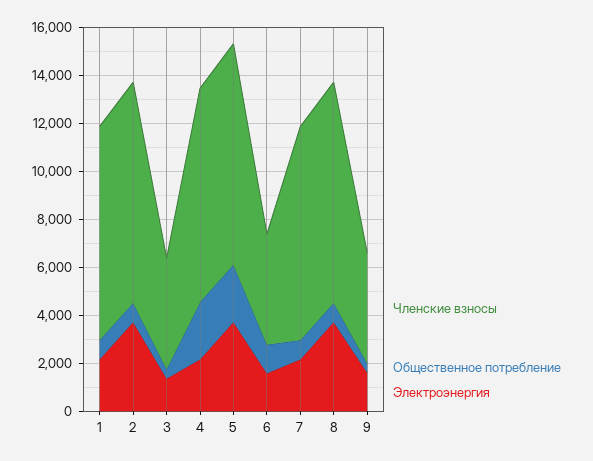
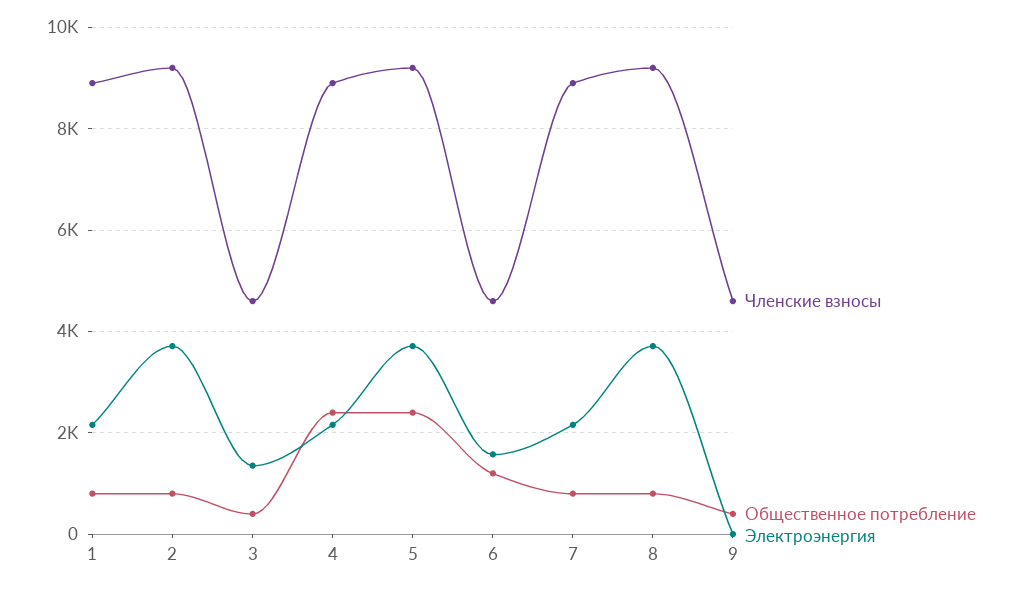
Электроэнергия, 9: 1500 -> 0

